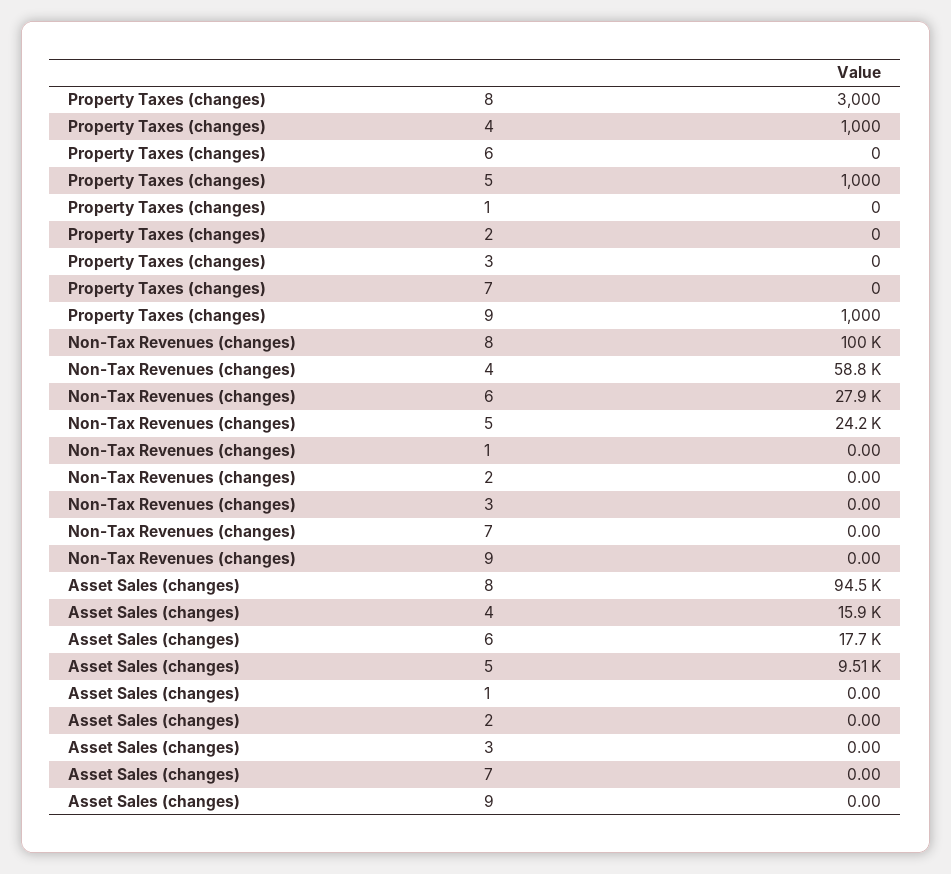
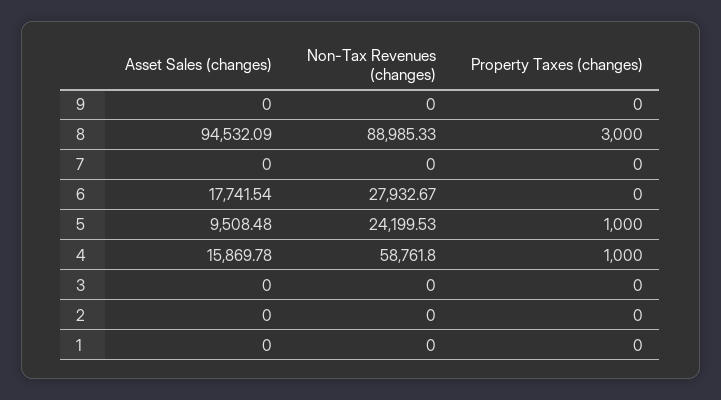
Property Taxes (changes), 9: 1000 -> 0
Non-Tax Revenues (changes), 8: 100000 -> 88985.33

